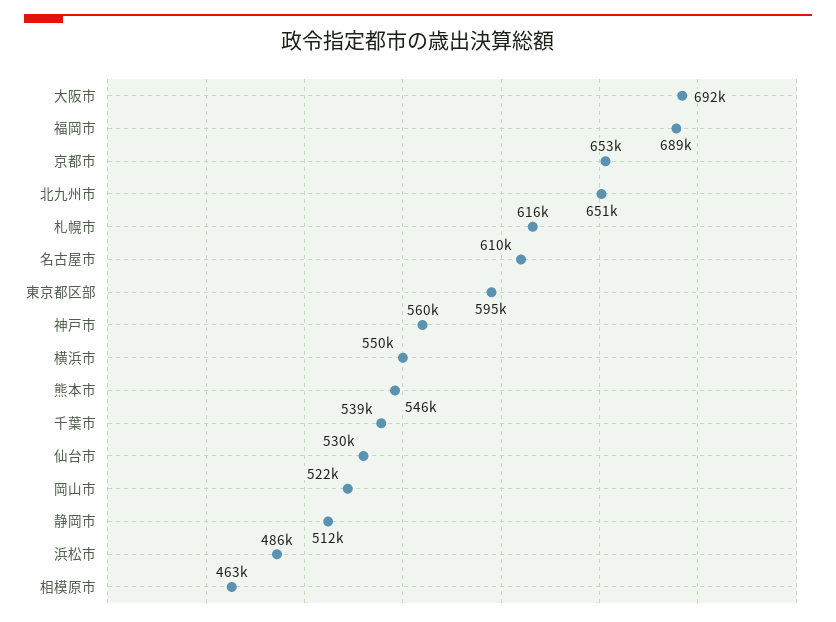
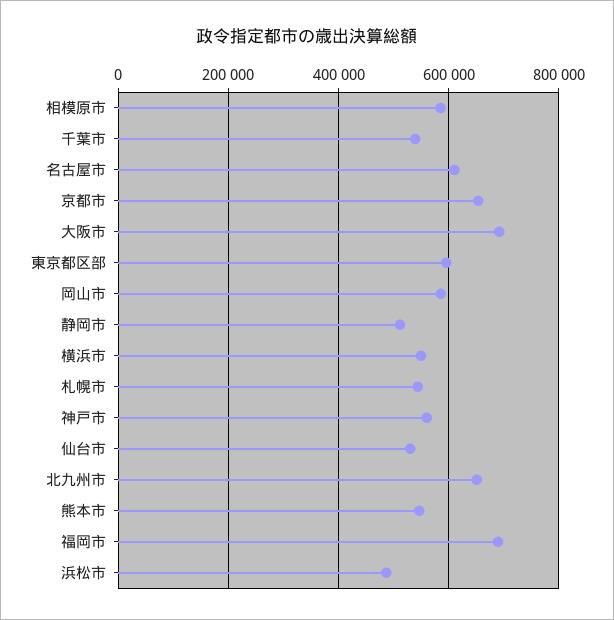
札幌市: 616000 -> 540000
岡山市: 522000 -> 580000
相模原市: 463000 -> 580000

